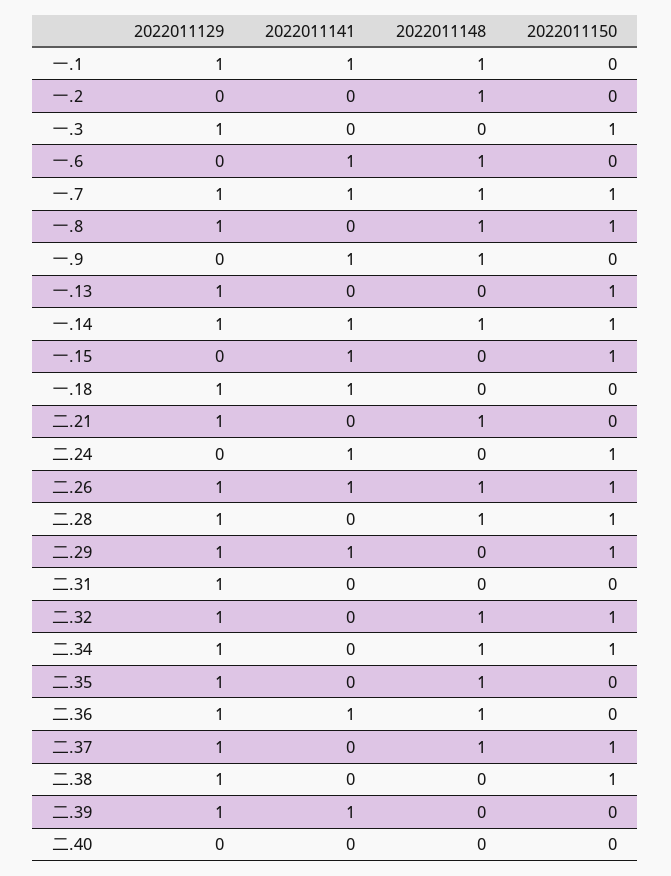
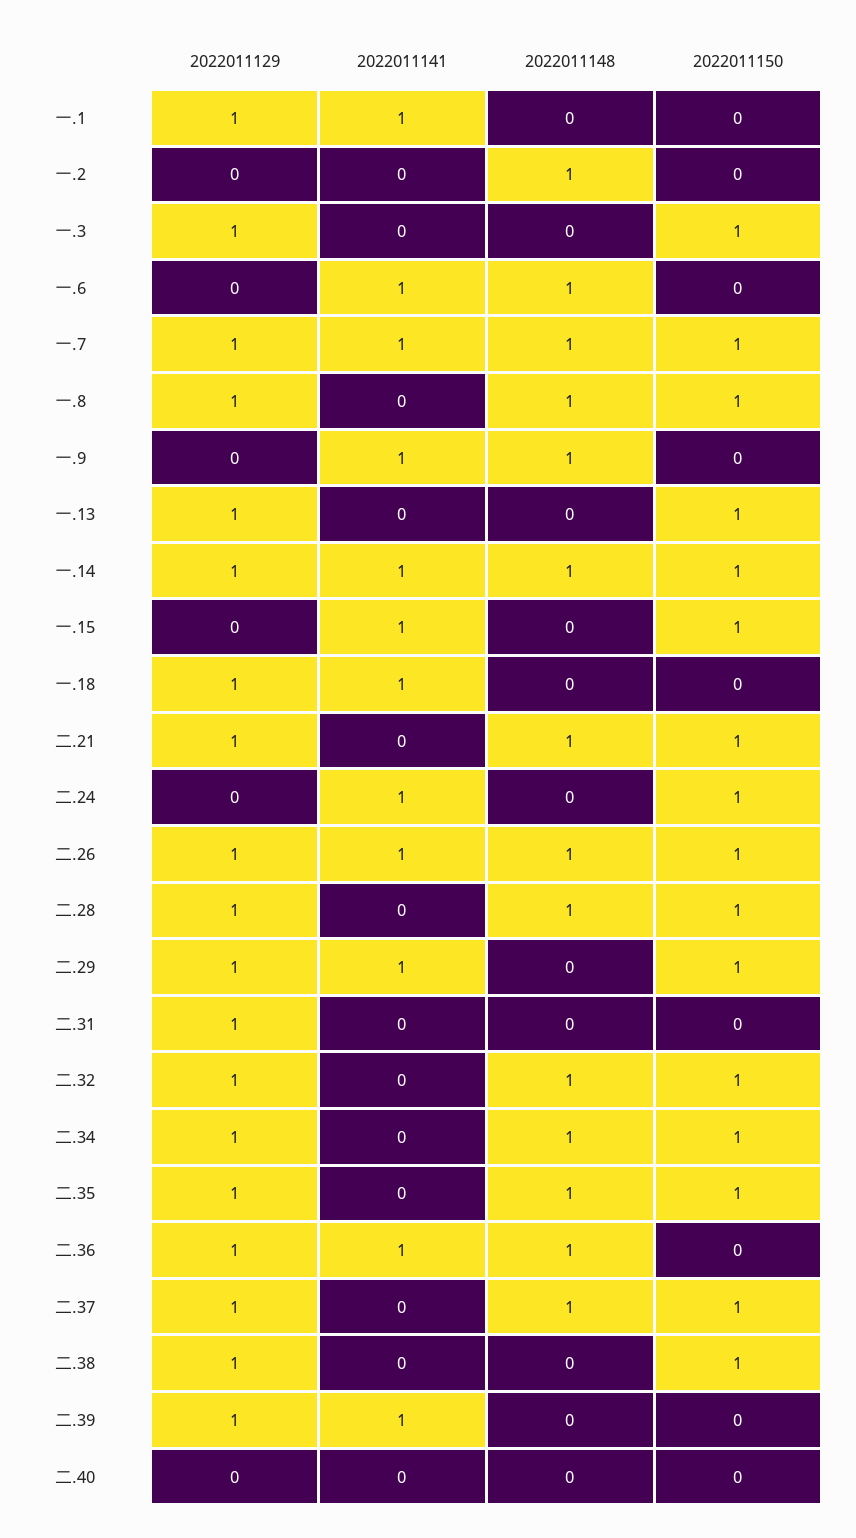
2022011148, 一.1: 1 -> 0
2022011150, 二.21: 0 -> 1
2022011150, 二.35: 0 -> 1

